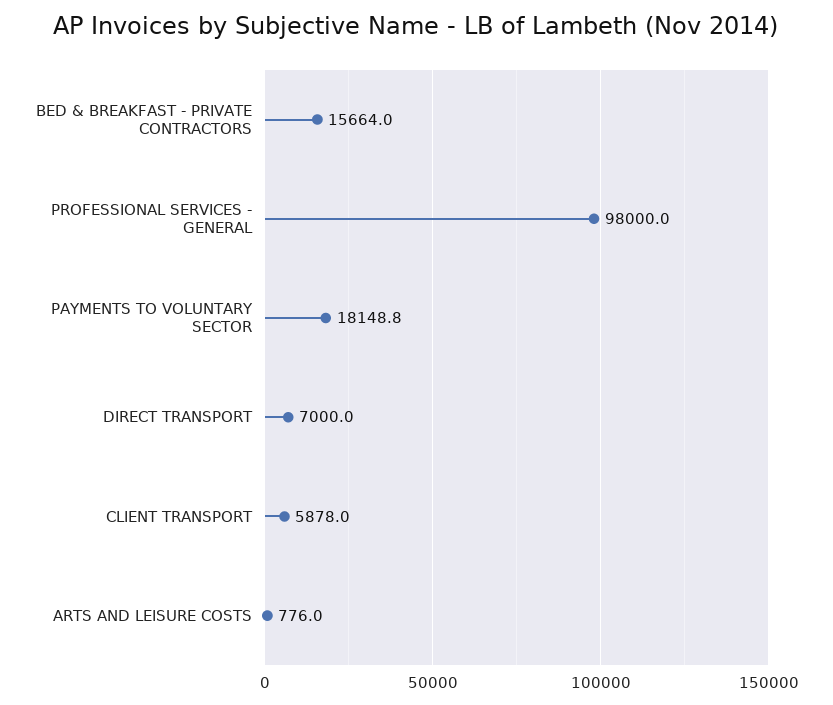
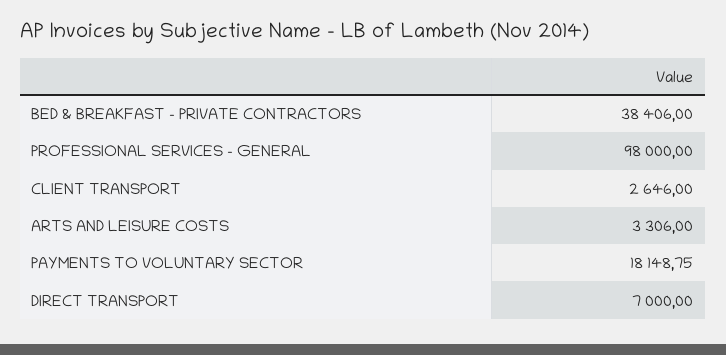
BED & BREAKFAST - PRIVATE CONTRACTORS: 15664 -> 38406
CLIENT TRANSPORT: 5878 -> 2646
ARTS AND LEISURE COSTS: 776 -> 3306

